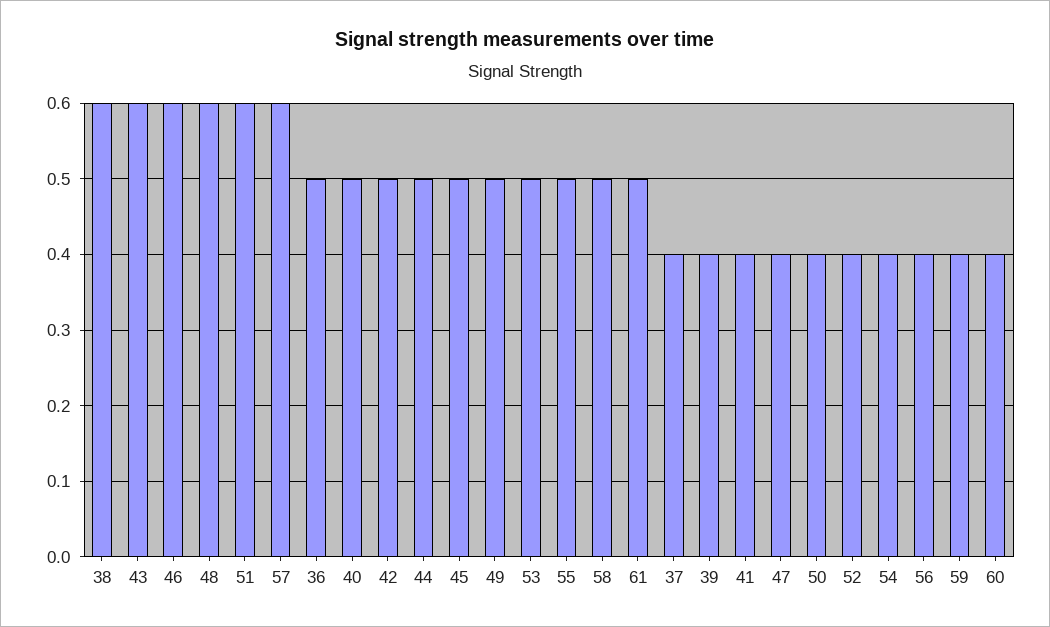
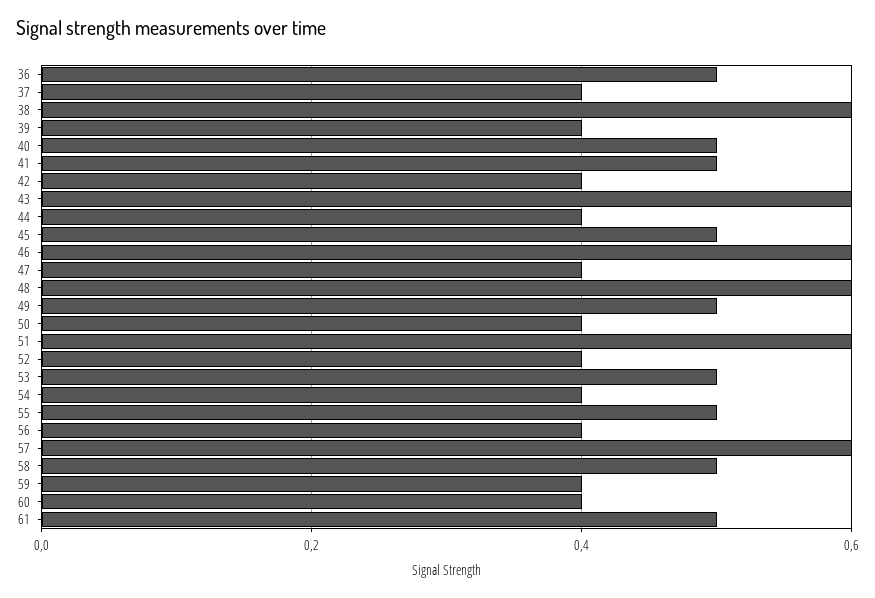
42: 0.5 -> 0.4
44: 0.5 -> 0.4
41: 0.4 -> 0.5

